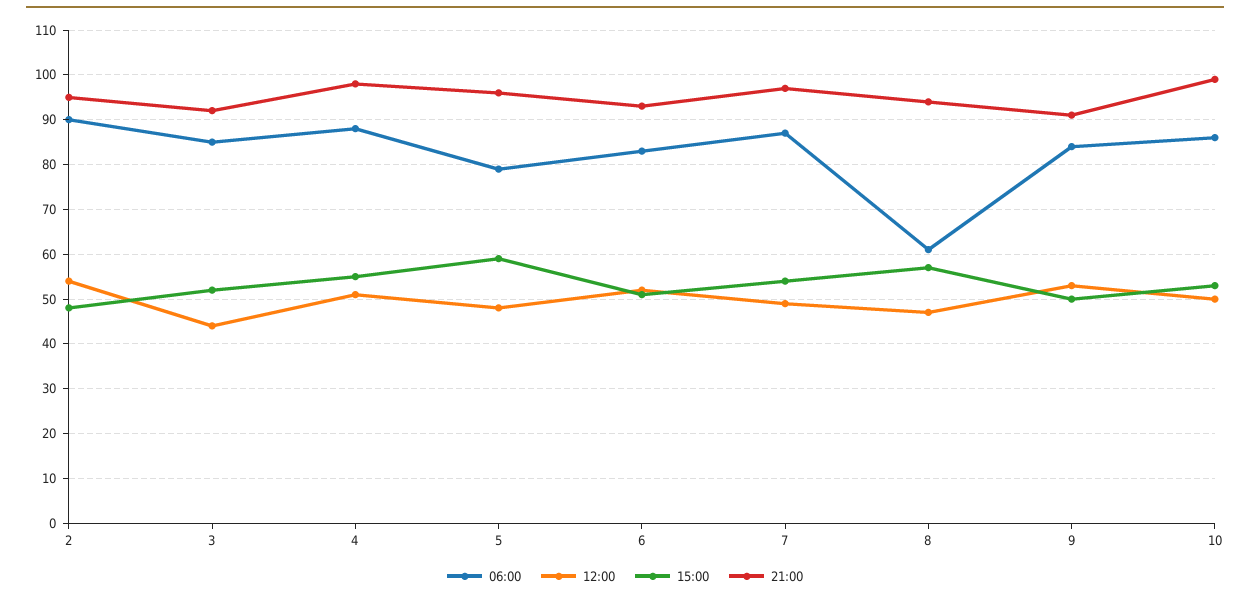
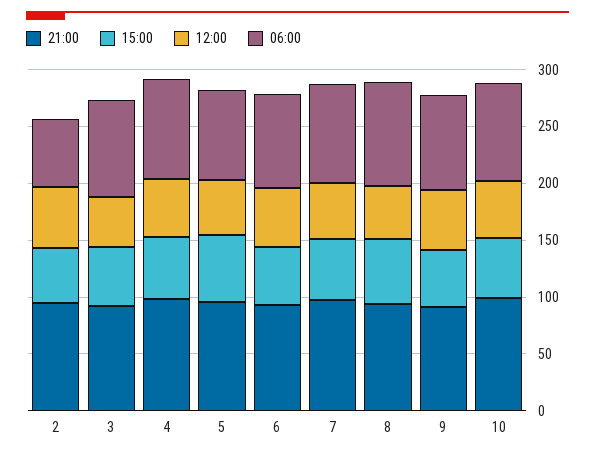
06:00, 2: 90 -> 60
06:00, 8: 60 -> 90

